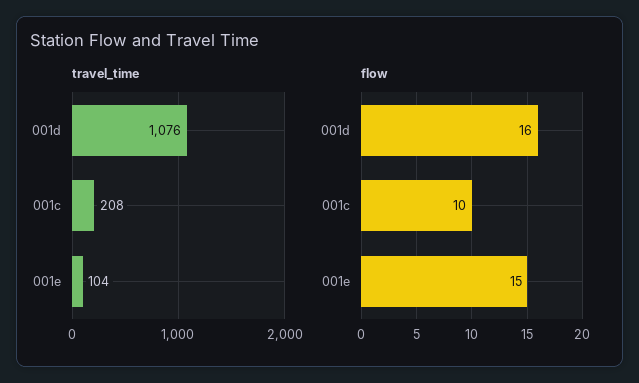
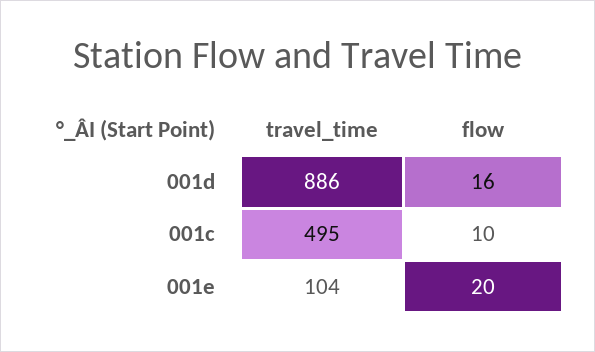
travel_time, 001d: 1076 -> 886
travel_time, 001c: 208 -> 495
flow, 001e: 15 -> 20

